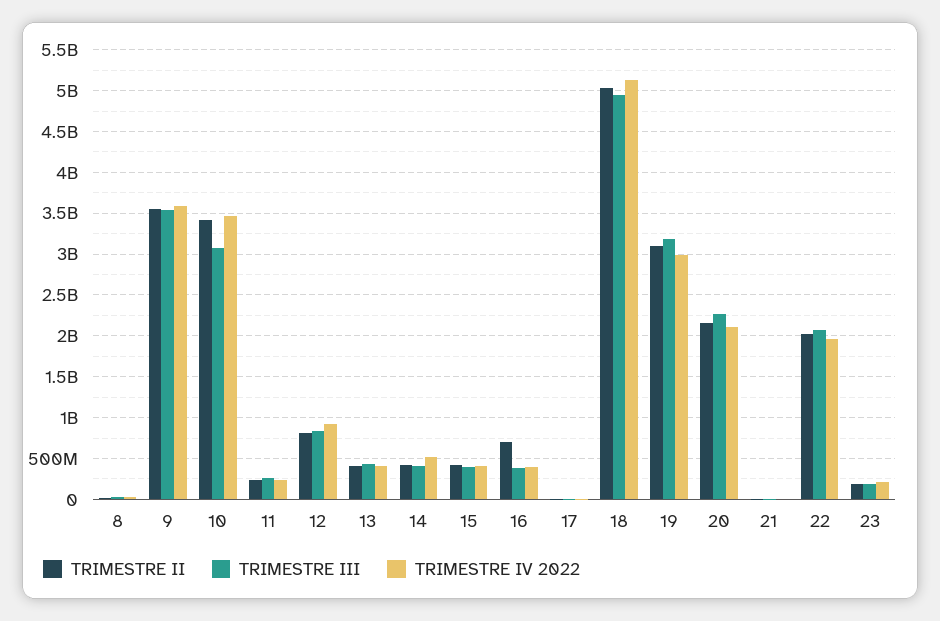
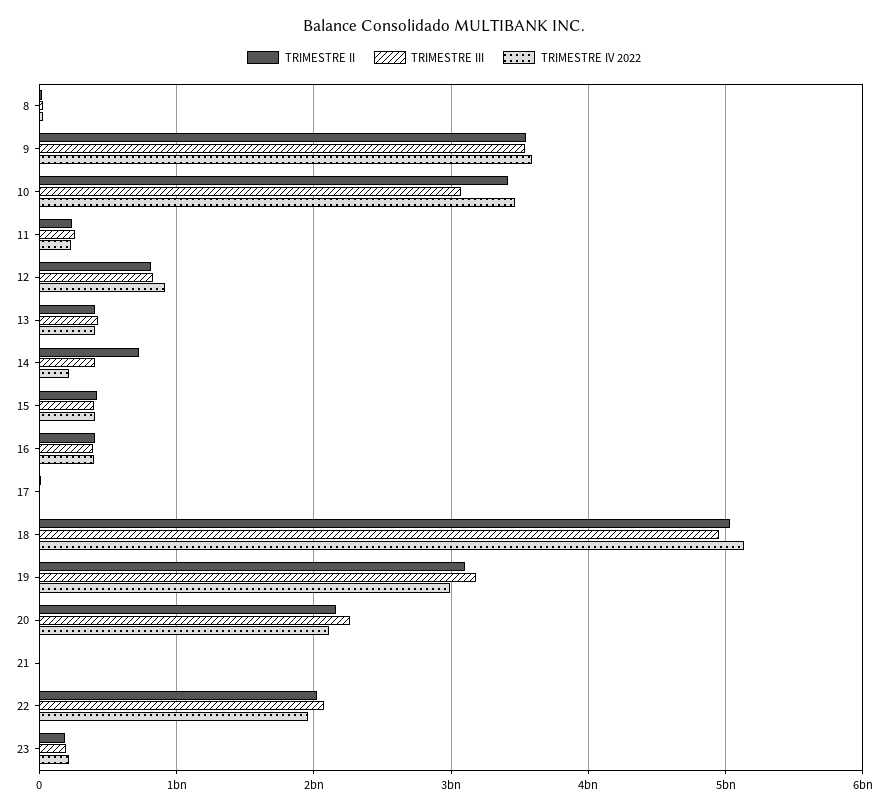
TRIMESTRE II, 14: 400000000 -> 700000000
TRIMESTRE IV 2022, 14: 500000000 -> 200000000
TRIMESTRE II, 16: 700000000 -> 400000000

